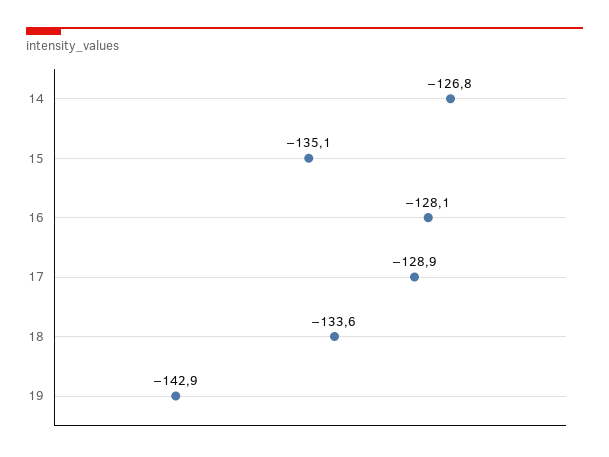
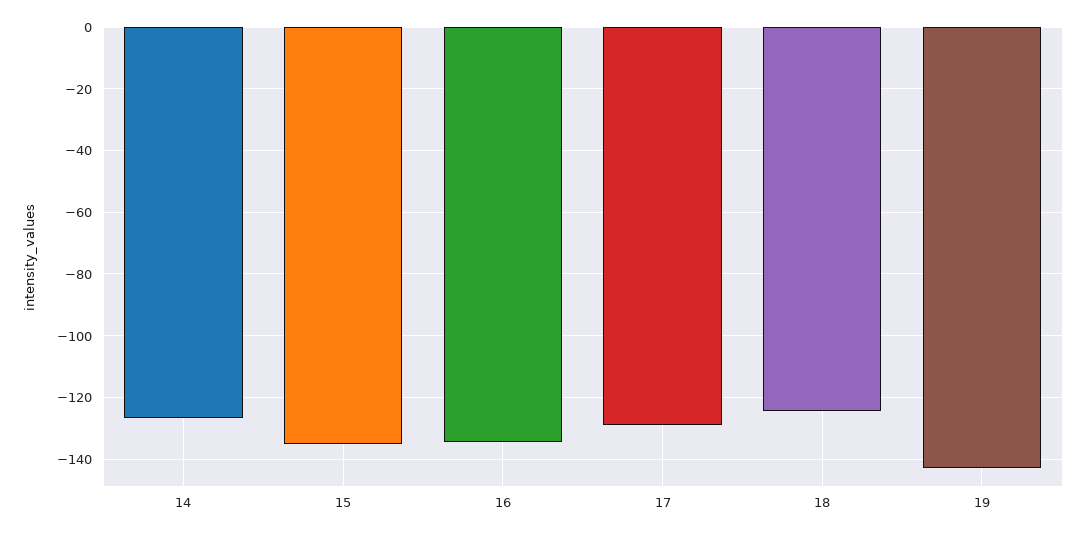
16: -128.1 -> -134
18: -133.6 -> -124

